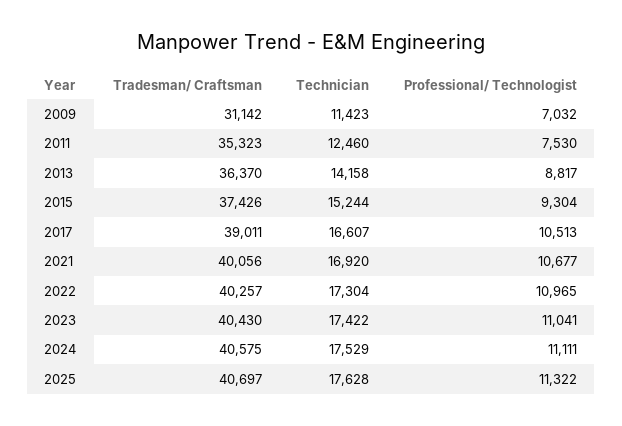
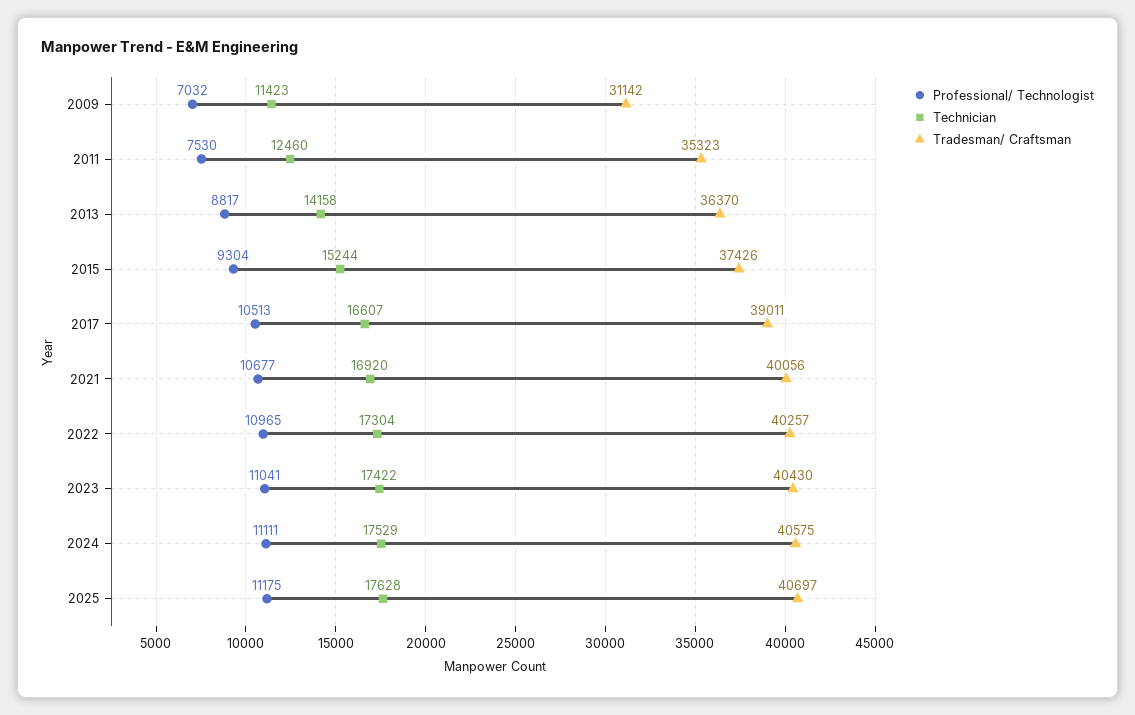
Professional/ Technologist, 2025: 11322 -> 11175

